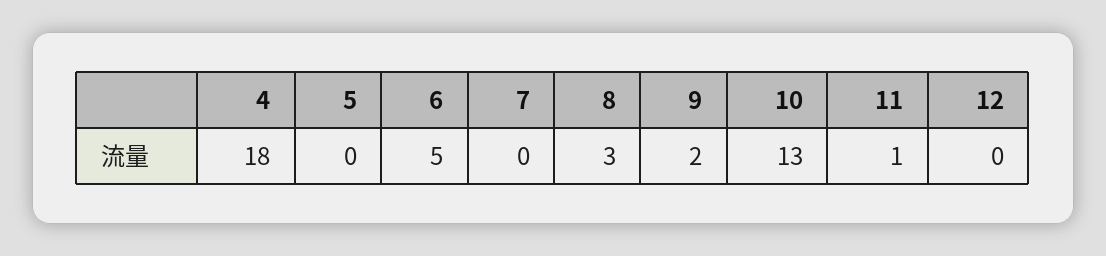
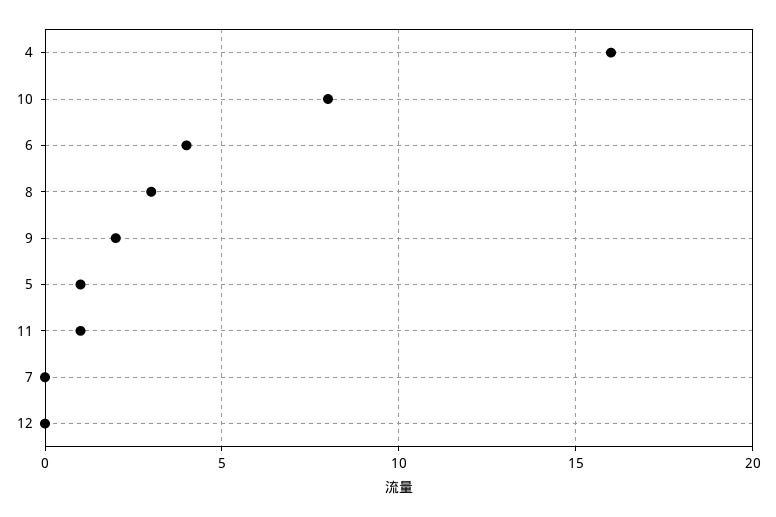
4: 18 -> 16
5: 0 -> 1
6: 5 -> 4
10: 13 -> 8

